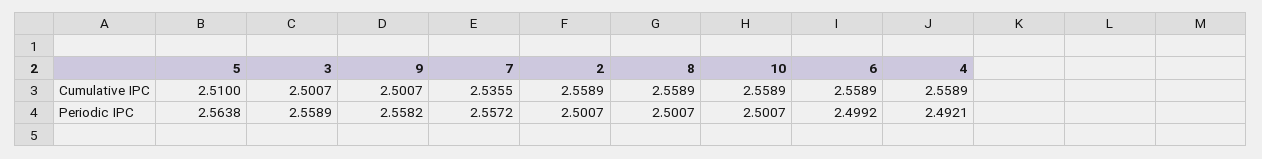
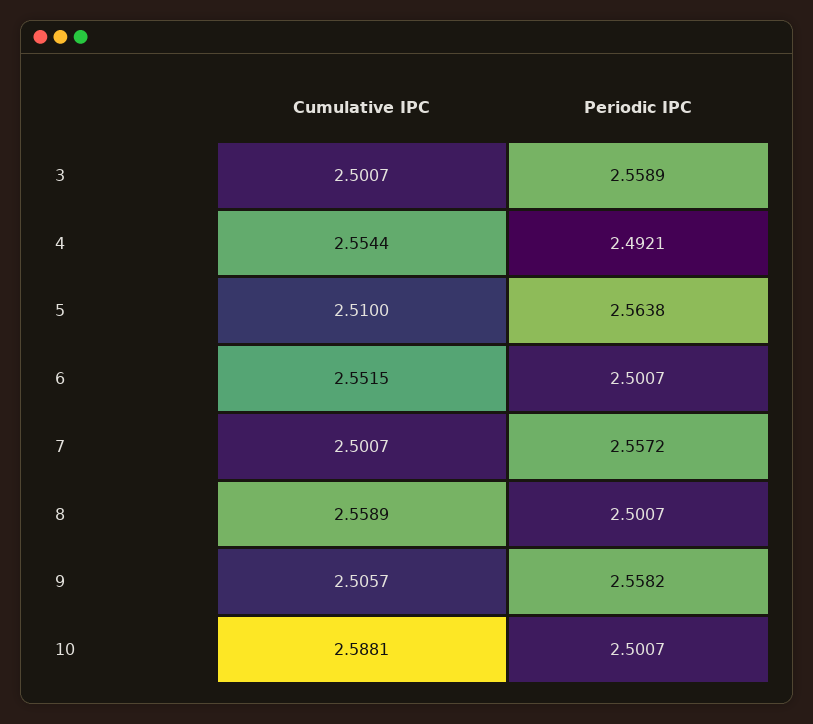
9, Cumulative IPC: 2.5007 -> 2.5057
7, Cumulative IPC: 2.5355 -> 2.5007
2, Cumulative IPC: 2.5589 -> none
10, Cumulative IPC: 2.5589 -> 2.5881
6, Cumulative IPC: 2.5589 -> 2.5515
4, Cumulative IPC: 2.5589 -> 2.5544
2, Periodic IPC: 2.5007 -> none
6, Periodic IPC: 2.4992 -> 2.5007

